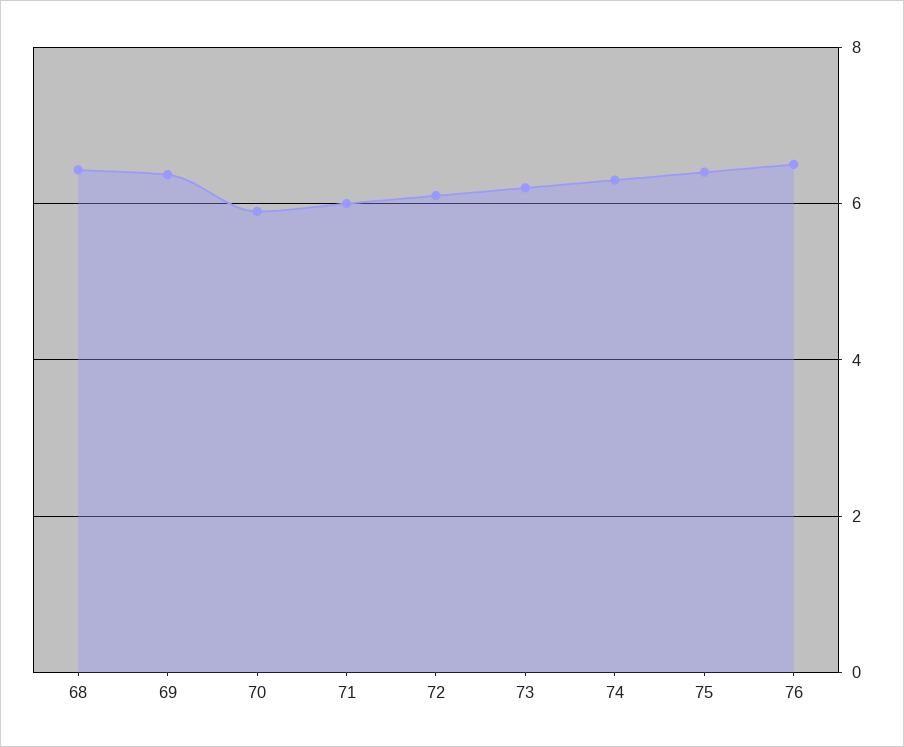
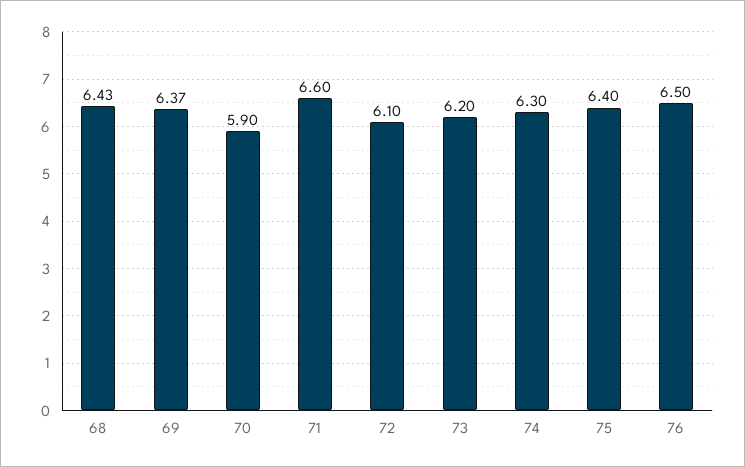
71: 6 -> 6.6

